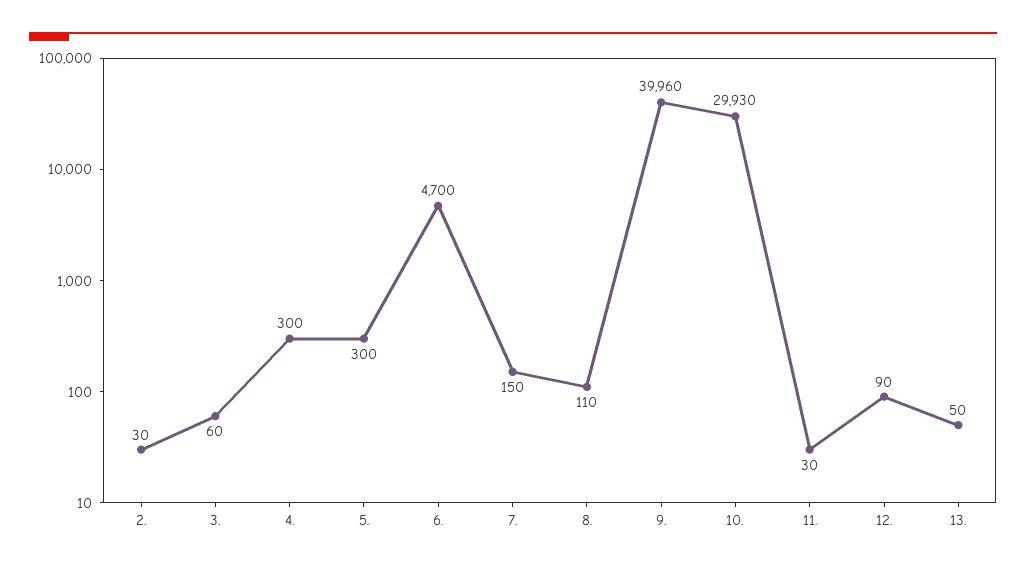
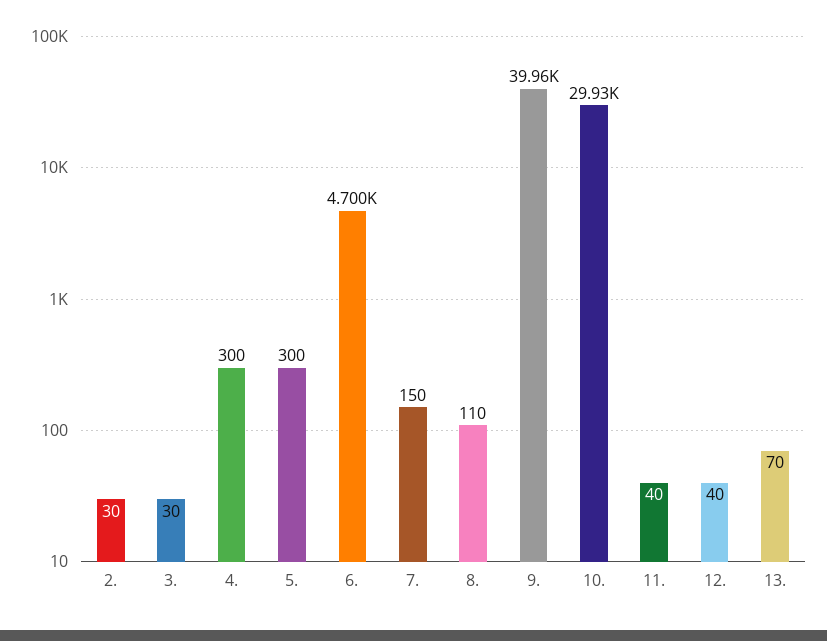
3.: 60 -> 30
11.: 30 -> 40
12.: 90 -> 40
13.: 50 -> 70

